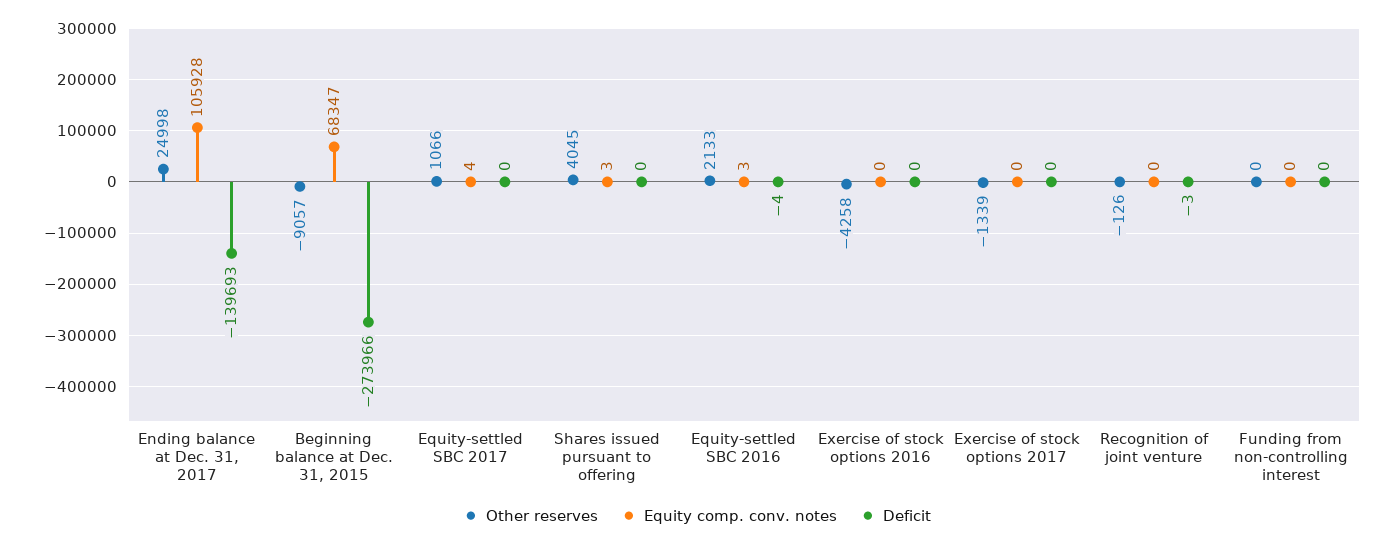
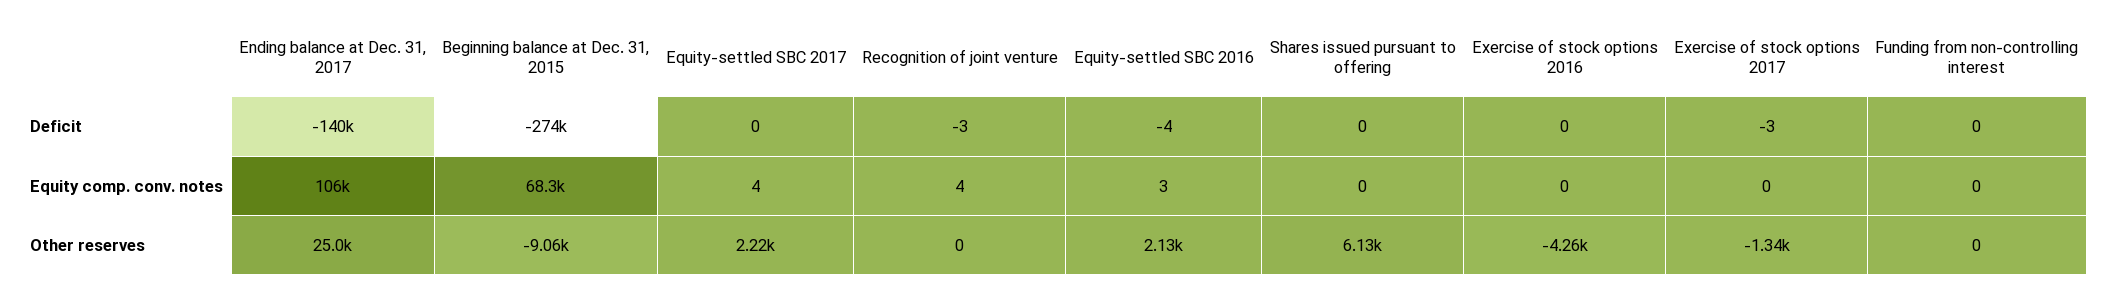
Other reserves, Equity-settled SBC 2017: 1066 -> 2220
Other reserves, Shares issued pursuant to offering: 4045 -> 6130
Equity comp. conv. notes, Shares issued pursuant to offering: 3 -> 0
Deficit, Exercise of stock options 2017: 0 -> -3
Other reserves, Recognition of joint venture: -126 -> 0
Equity comp. conv. notes, Recognition of joint venture: 0 -> 4

